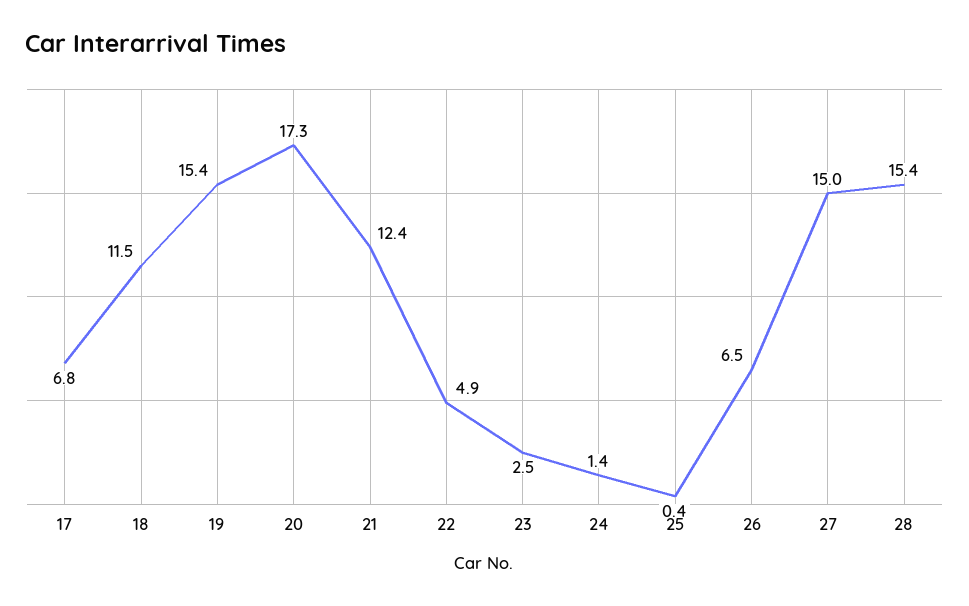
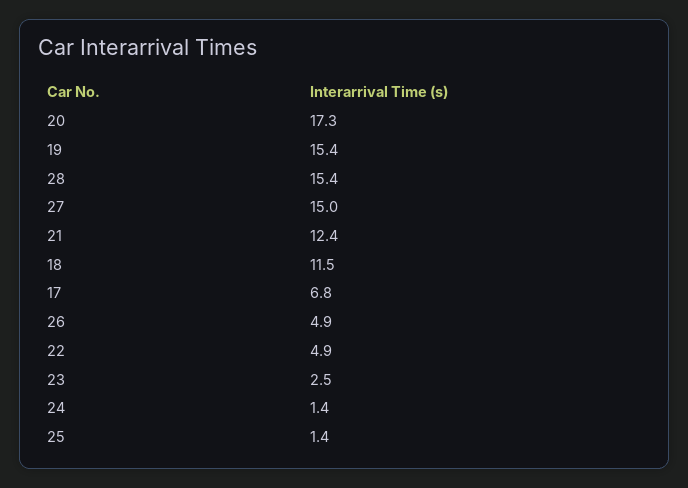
25: 0.4 -> 1.4
26: 6.5 -> 4.9

